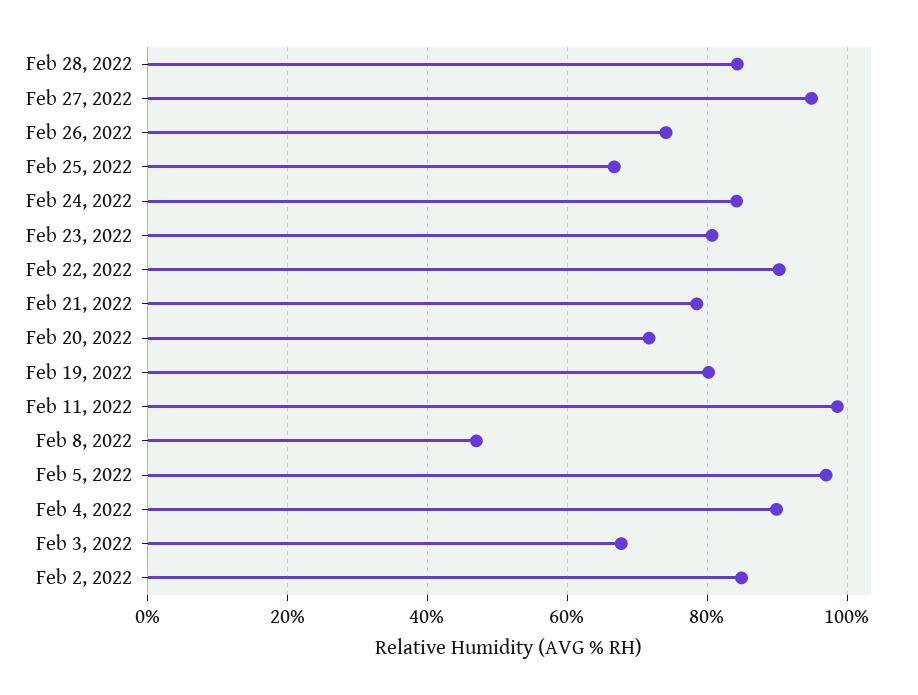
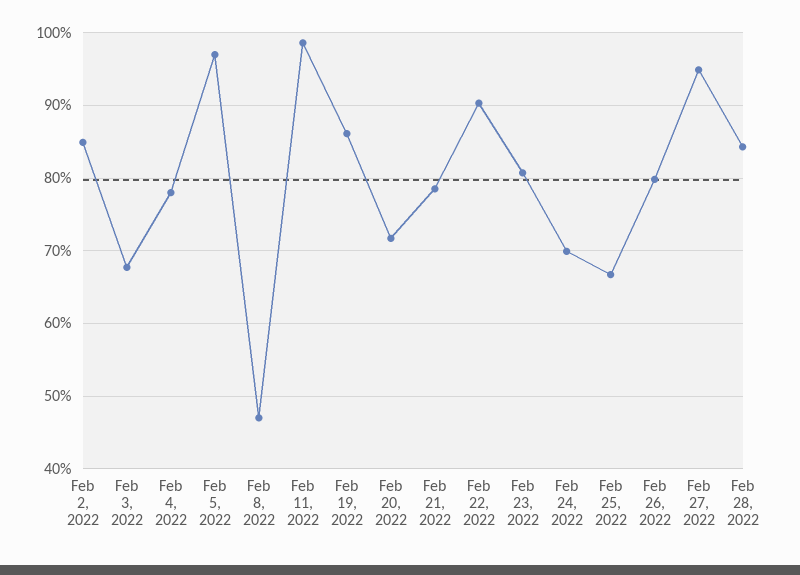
Feb 26, 2022: 74 -> 80
Feb 24, 2022: 84 -> 70
Feb 19, 2022: 80 -> 86
Feb 4, 2022: 90 -> 78

